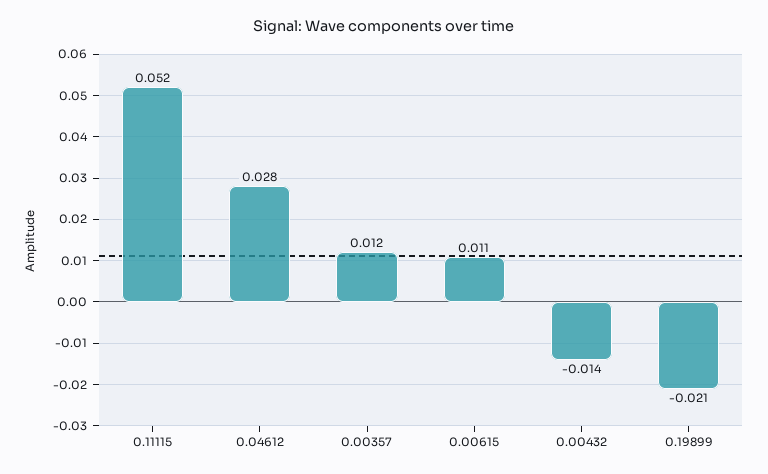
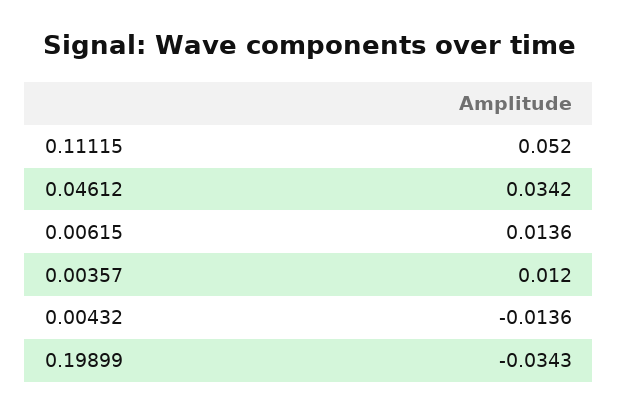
0.04612: 0.028 -> 0.0342
0.00615: 0.011 -> 0.0136
0.19899: -0.021 -> -0.0343

